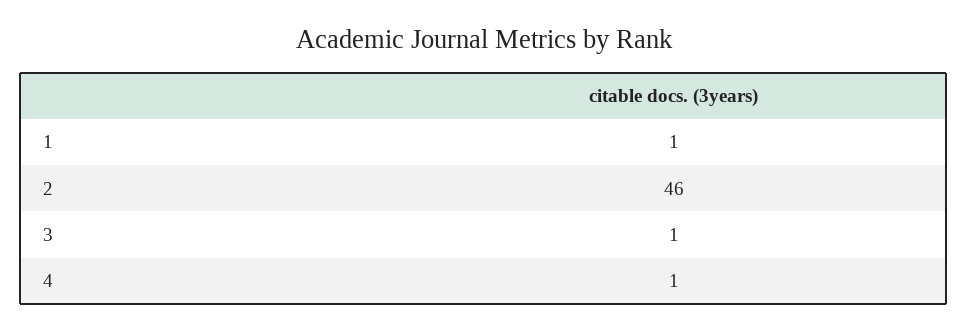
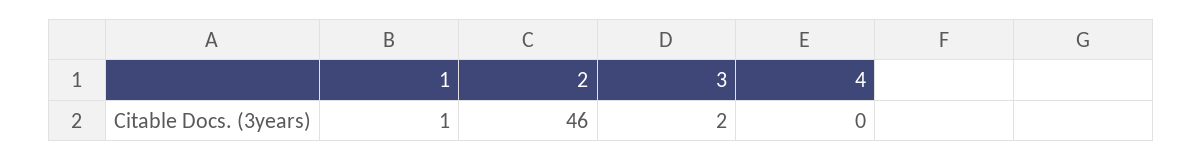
3: 1 -> 2
4: 1 -> 0

